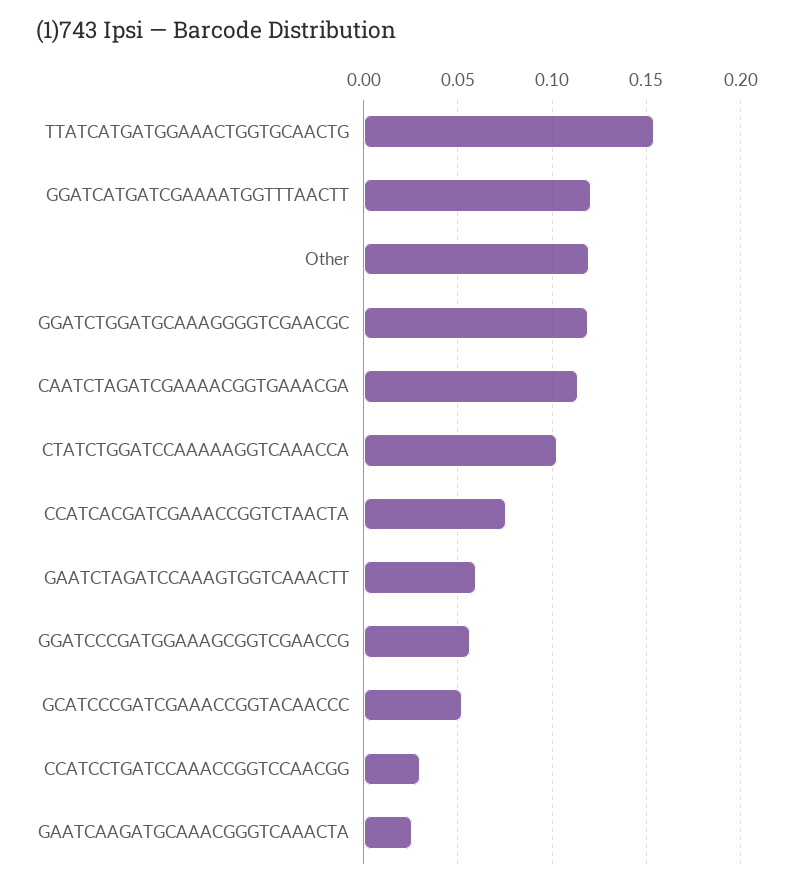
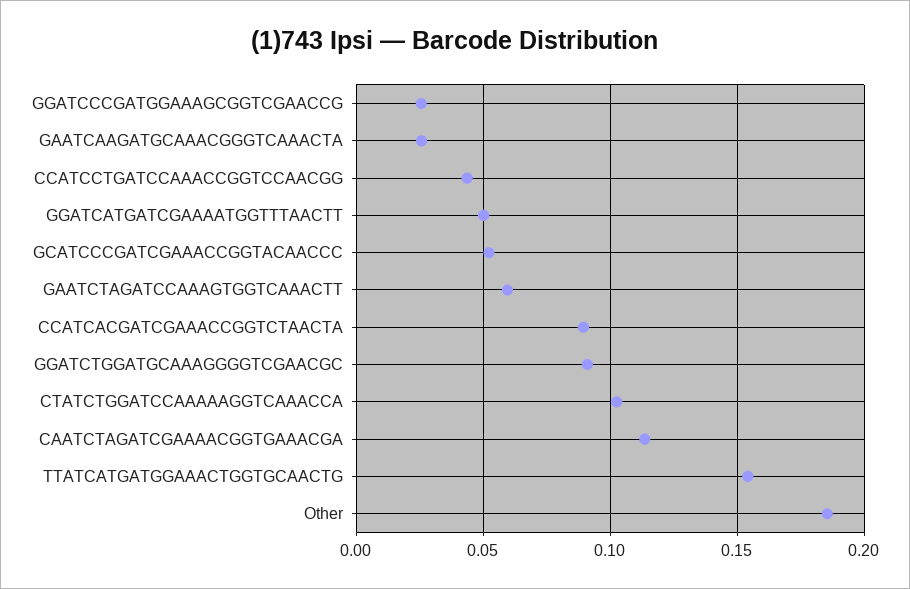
GGATCATGATCGAAAATGGTTTAACTT: 0.12 -> 0.05
Other: 0.12 -> 0.185
GGATCTGGATGCAAAGGGGTCGAACGC: 0.12 -> 0.09
CCATCACGATCGAAACCGGTCTAACTA: 0.075 -> 0.09
GGATCCCGATGGAAAGCGGTCGAACCG: 0.055 -> 0.025
CCATCCTGATCCAAACCGGTCCAACGG: 0.03 -> 0.045

